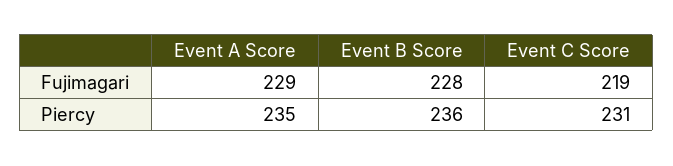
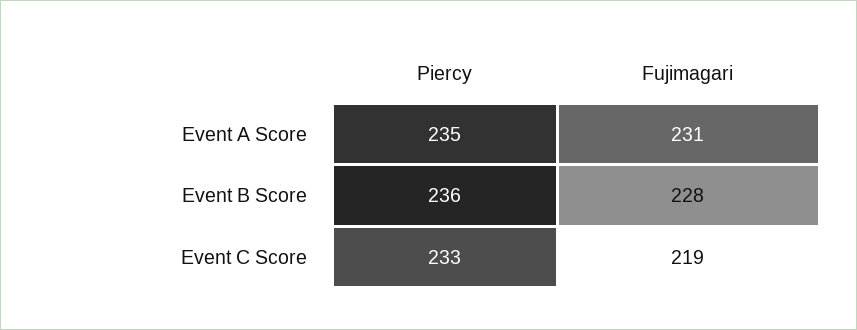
Event A Score, Fujimagari: 229 -> 231
Event C Score, Piercy: 231 -> 233

